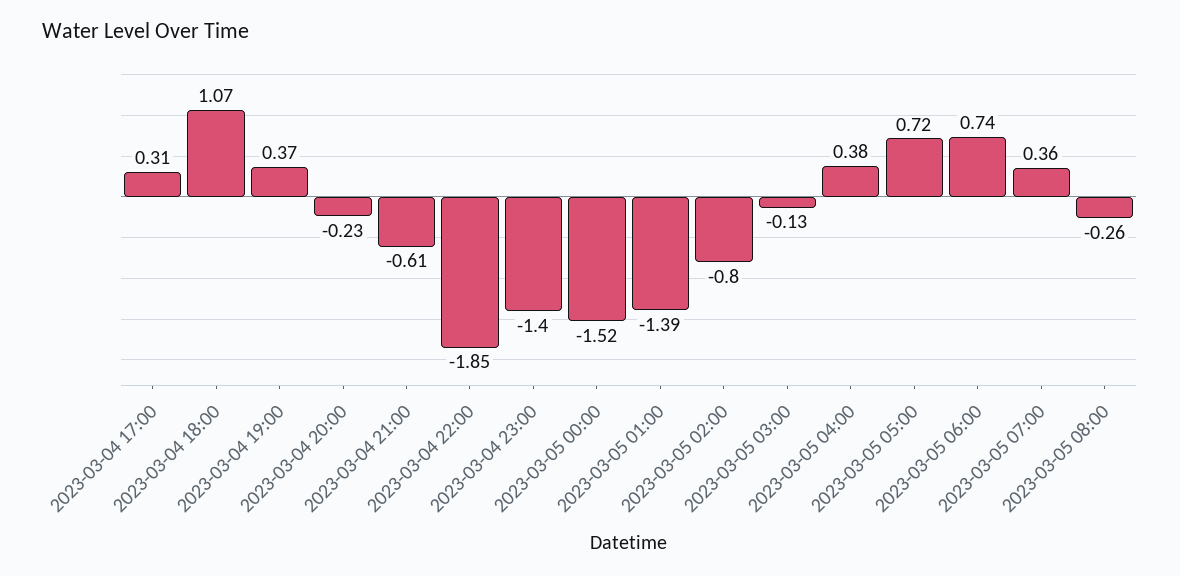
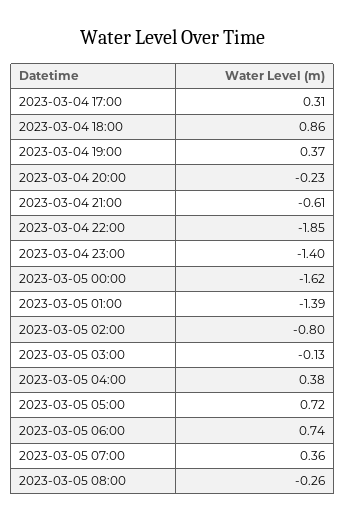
2023-03-04 18:00: 1.07 -> 0.86
2023-03-05 00:00: -1.52 -> -1.62

